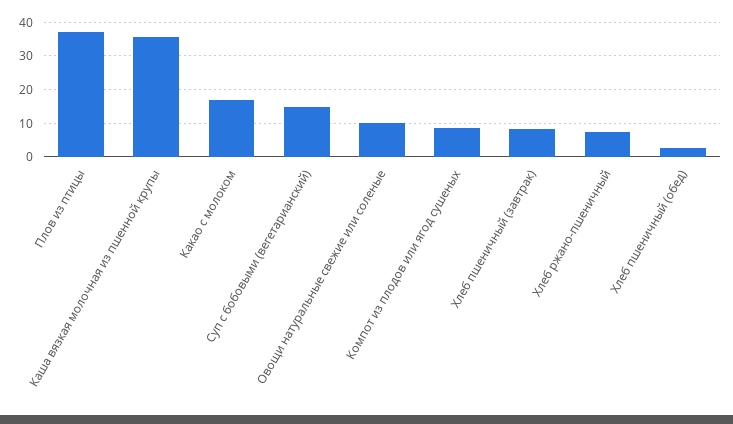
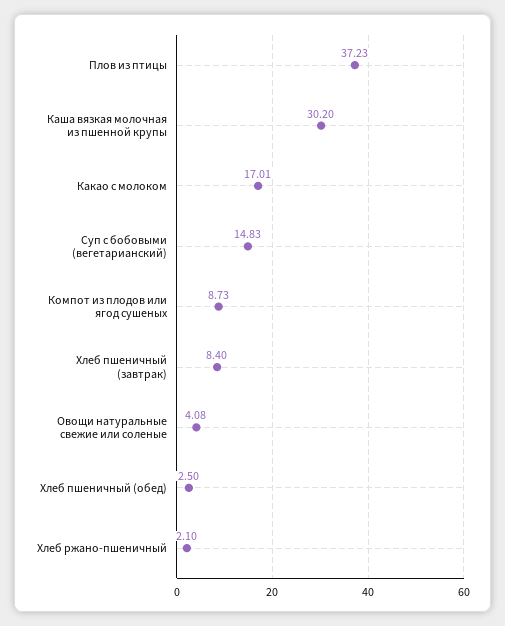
Каша вязкая молочная из пшенной крупы: 36 -> 30.2
Овощи натуральные свежие или соленые: 10 -> 4.08
Хлеб ржано-пшеничный: 8 -> 2.1

